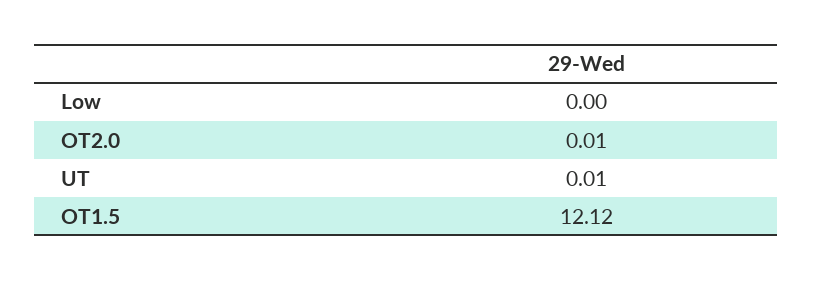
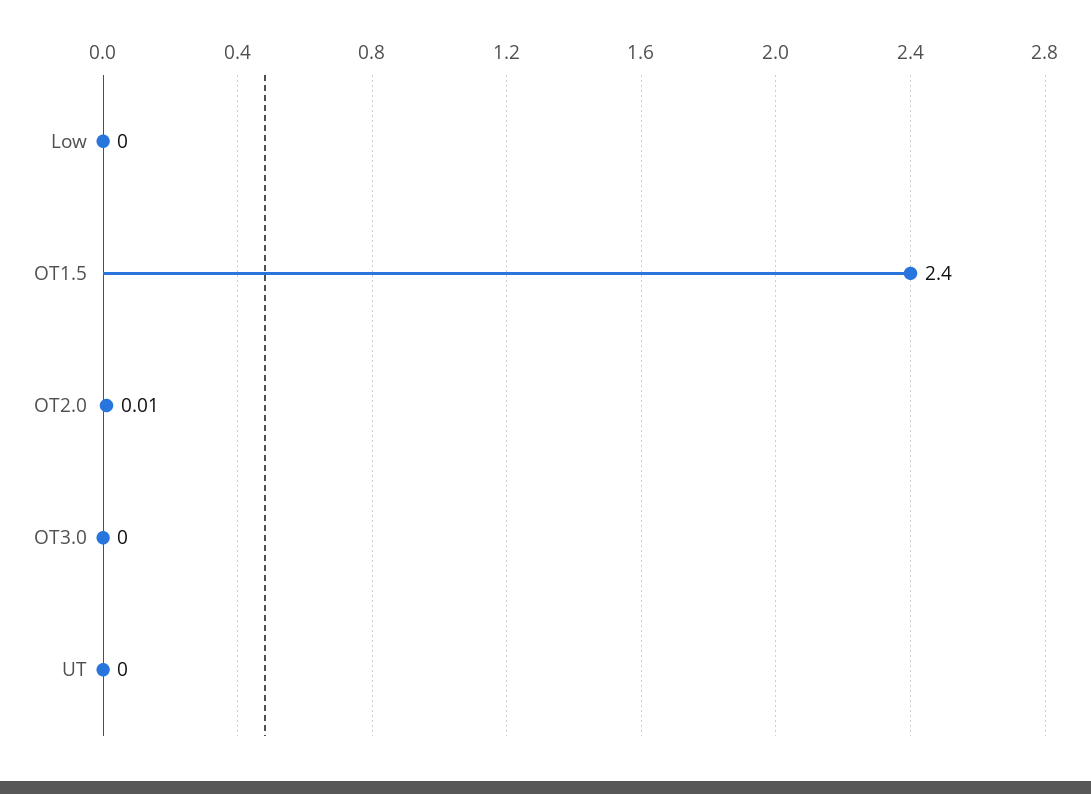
UT: 0.01 -> 0
OT1.5: 12.12 -> 2.4
OT3.0: none -> 0

